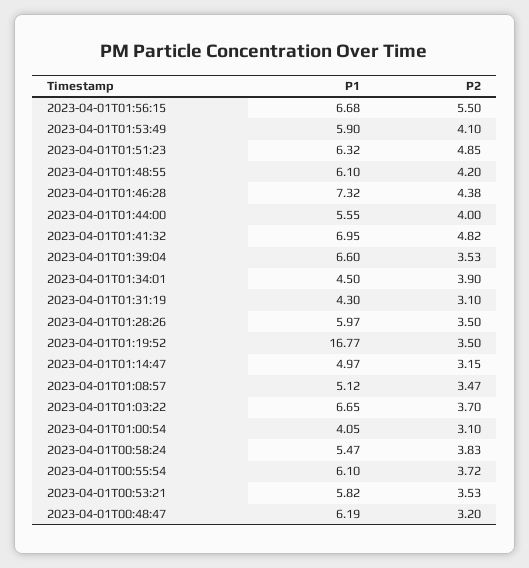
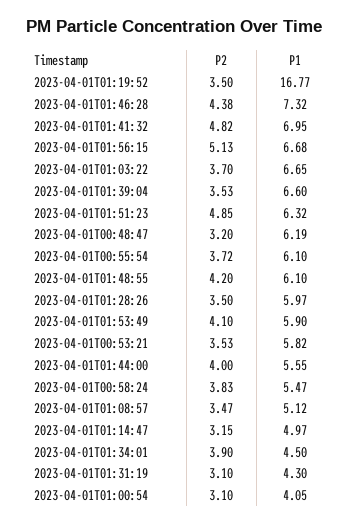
P2, 2023-04-01T01:56:15: 5.5 -> 5.13

